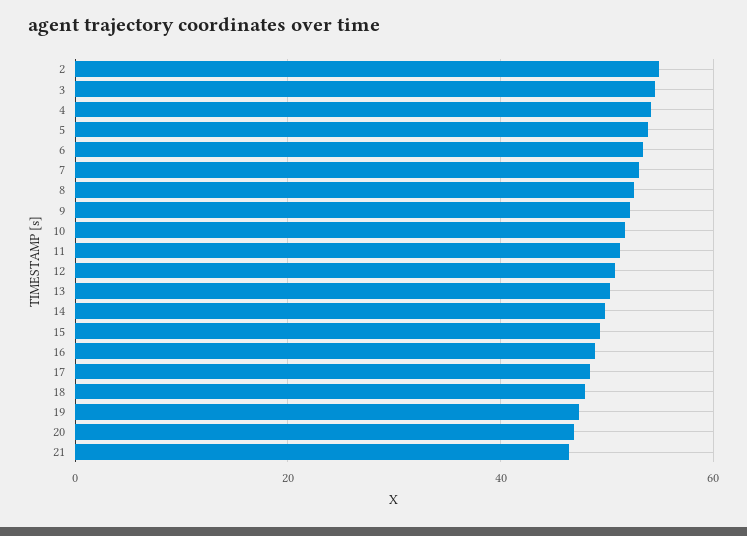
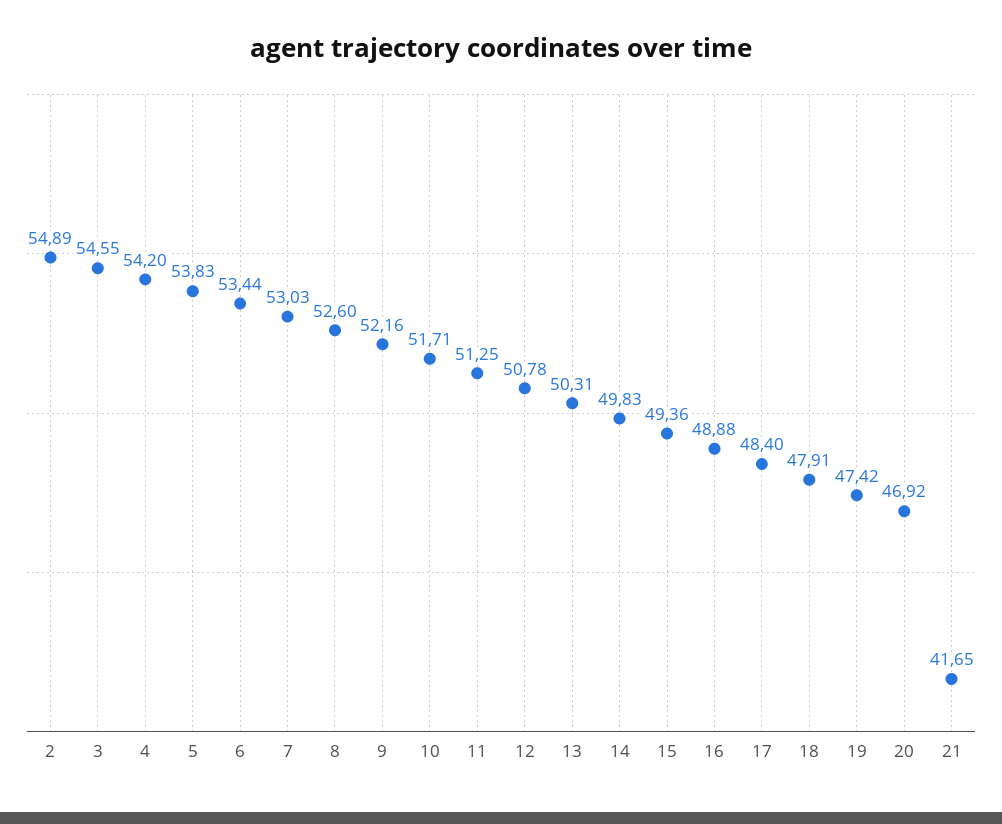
21: 46 -> 41.65

